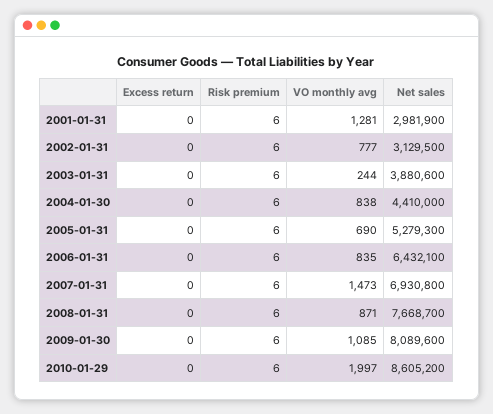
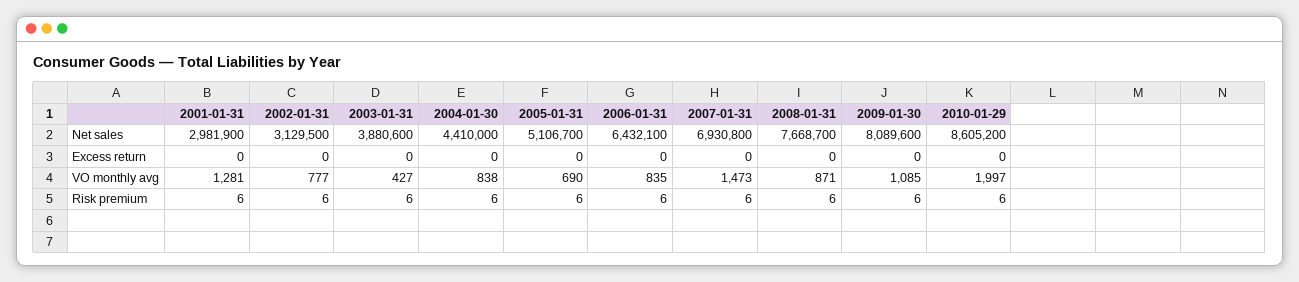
VO monthly avg, 2003-01-31: 244 -> 427
Net sales, 2005-01-31: 5279300 -> 5106700

